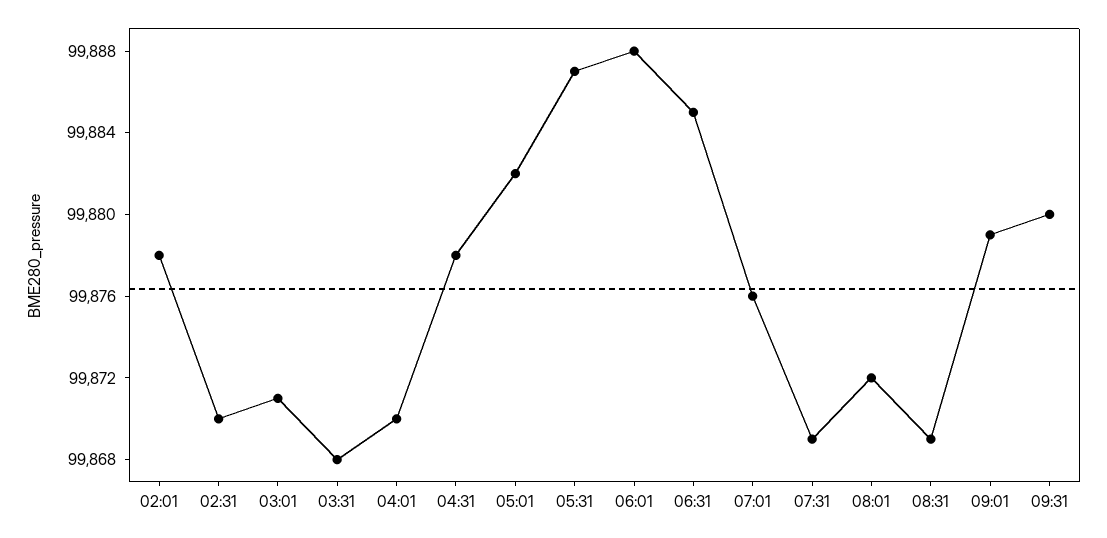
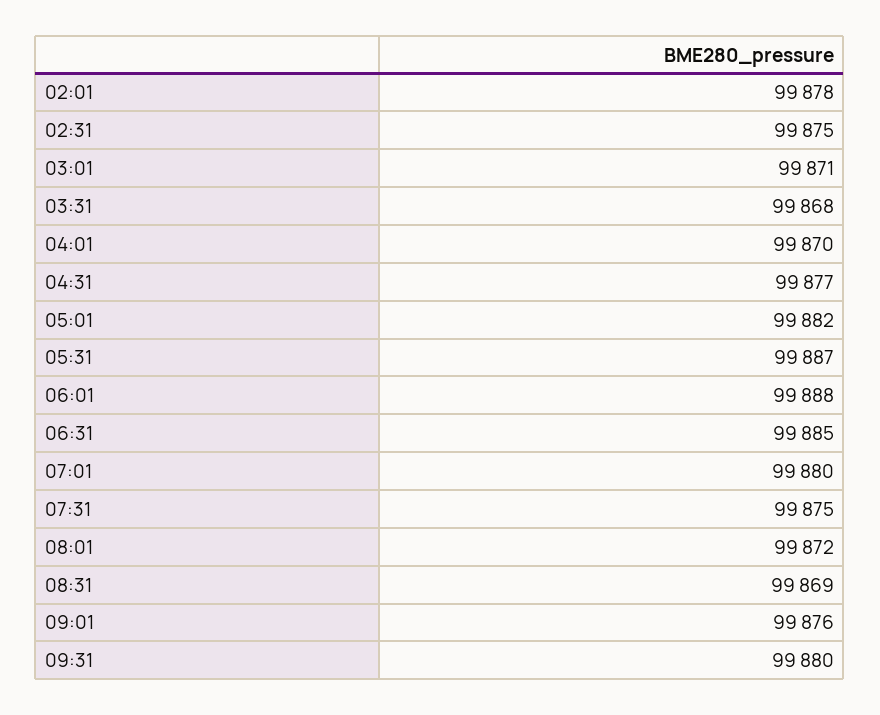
02:31: 99870 -> 99875
04:31: 99878 -> 99877
07:01: 99876 -> 99880
07:31: 99869 -> 99875
09:01: 99879 -> 99876

